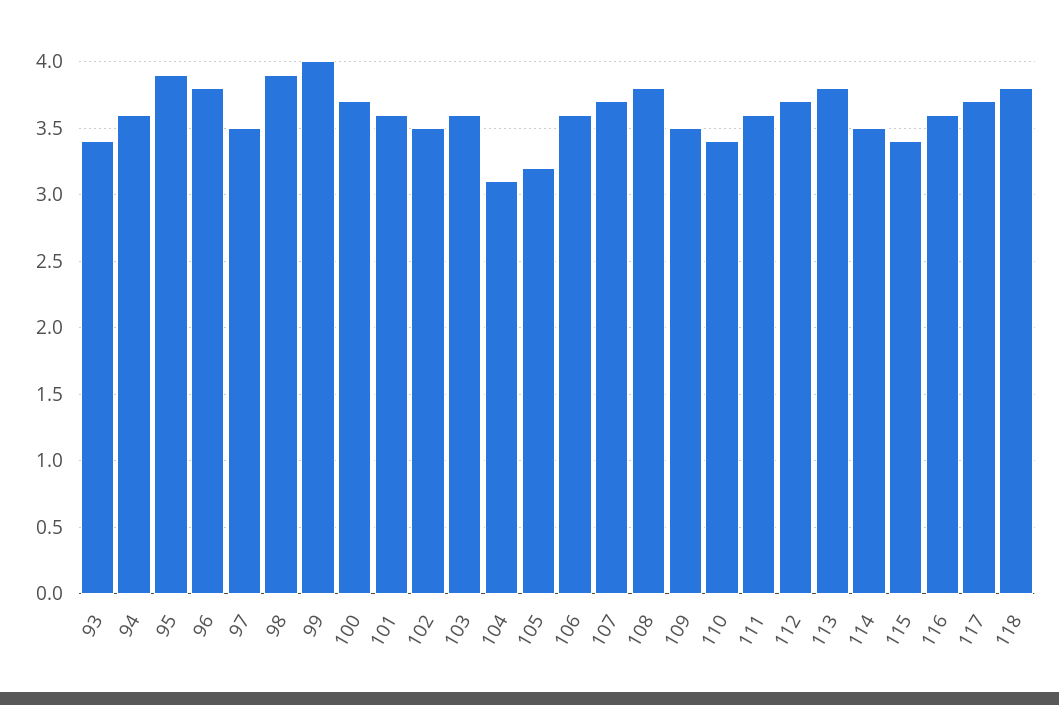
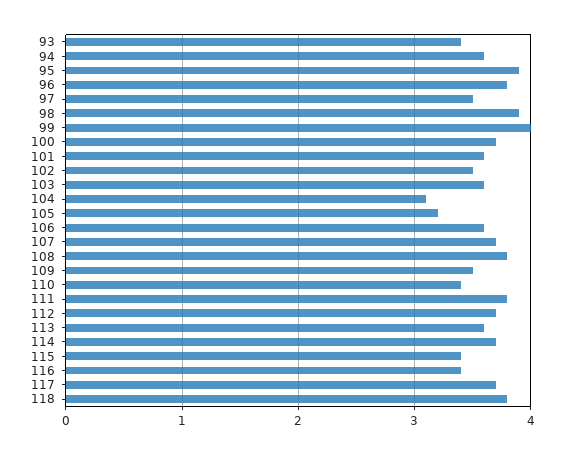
111: 3.6 -> 3.8
113: 3.8 -> 3.6
114: 3.5 -> 3.7
116: 3.6 -> 3.4

